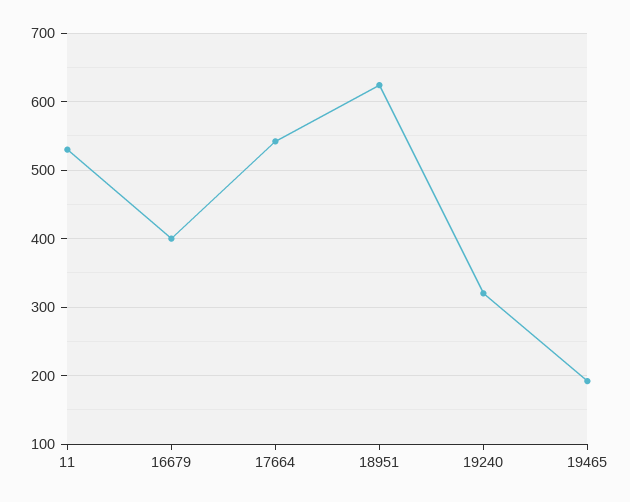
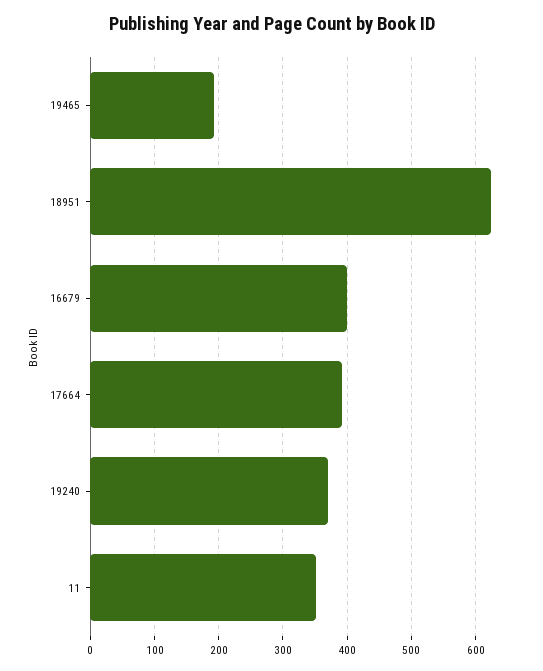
11: 530 -> 350
17664: 540 -> 390
19240: 320 -> 370

